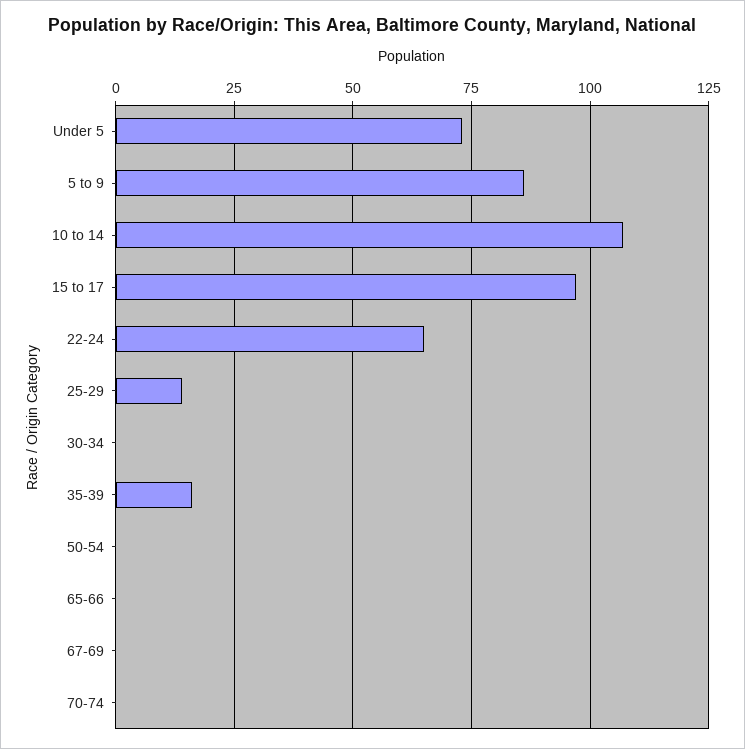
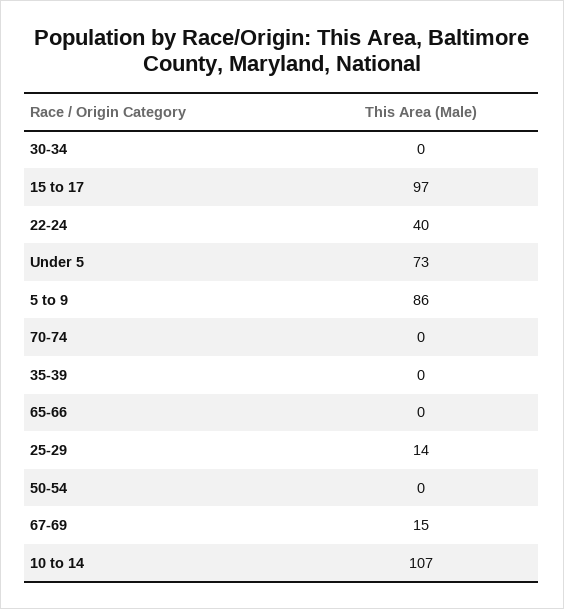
22-24: 65 -> 40
35-39: 15 -> 0
67-69: 0 -> 15

